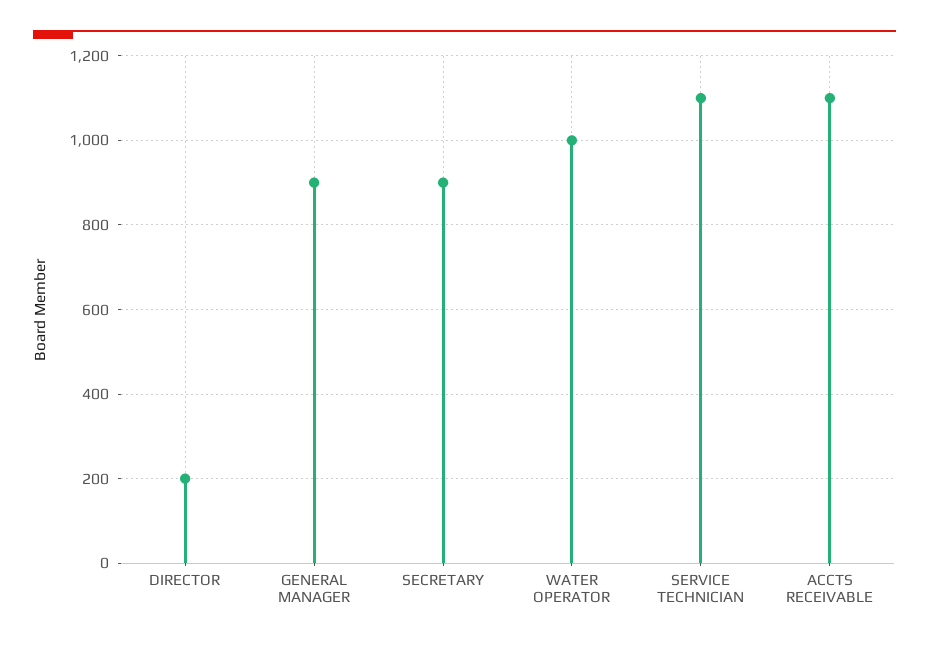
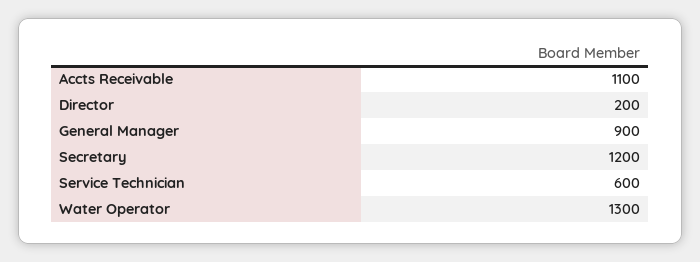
SECRETARY: 900 -> 1200
WATER OPERATOR: 1000 -> 1300
SERVICE TECHNICIAN: 1100 -> 600

